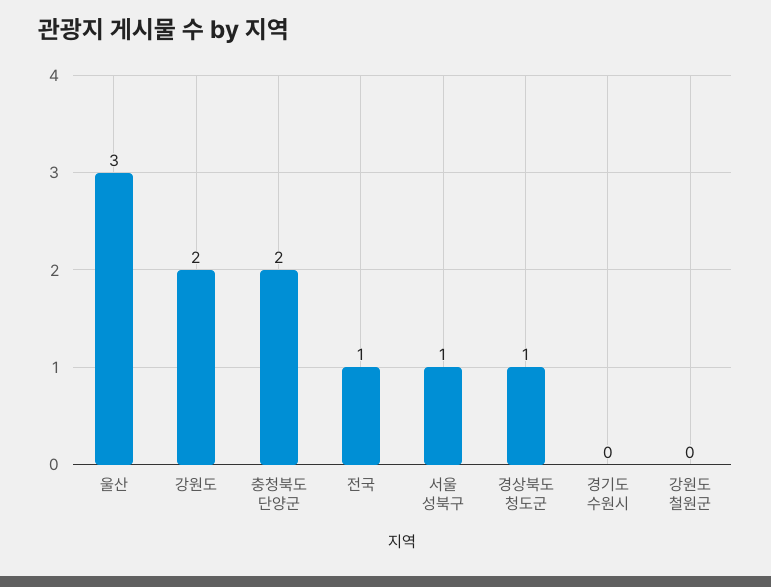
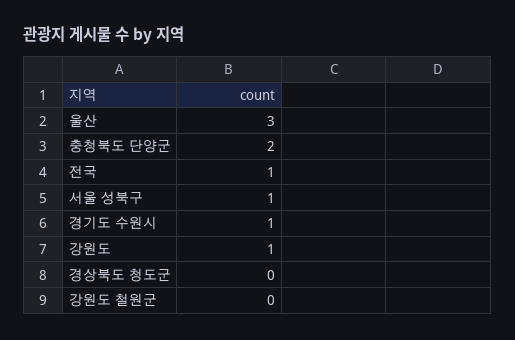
강원도: 2 -> 1
경상북도 청도군: 1 -> 0
경기도 수원시: 0 -> 1

